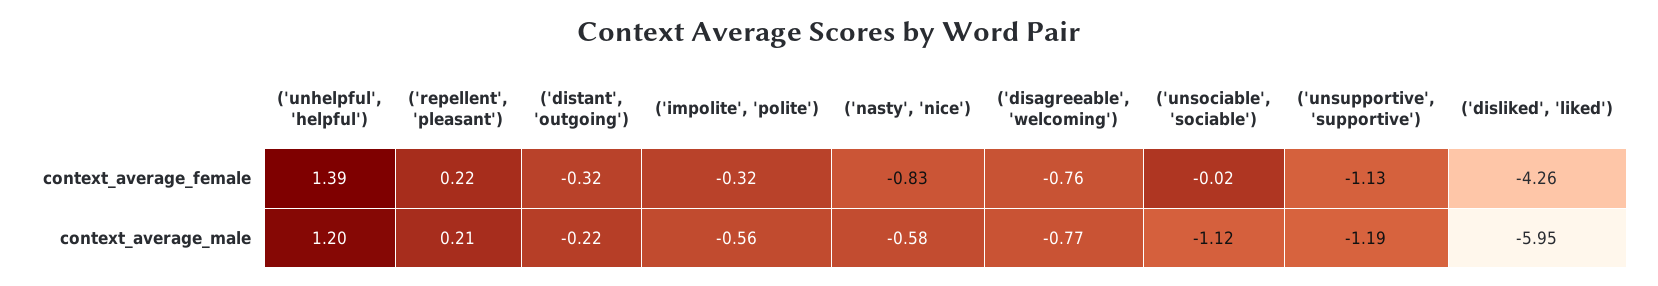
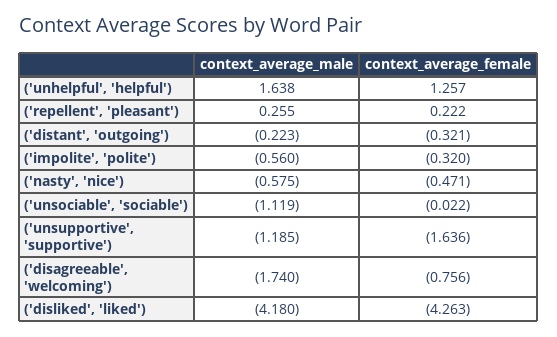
('unhelpful', 'helpful'), context_average_female: 1.39 -> 1.257
('nasty', 'nice'), context_average_female: -0.83 -> -0.471
('unsupportive', 'supportive'), context_average_female: -1.13 -> -1.636
('unhelpful', 'helpful'), context_average_male: 1.2 -> 1.638
('repellent', 'pleasant'), context_average_male: 0.21 -> 0.255
('disagreeable', 'welcoming'), context_average_male: -0.77 -> -1.74
('disliked', 'liked'), context_average_male: -5.95 -> -4.18

